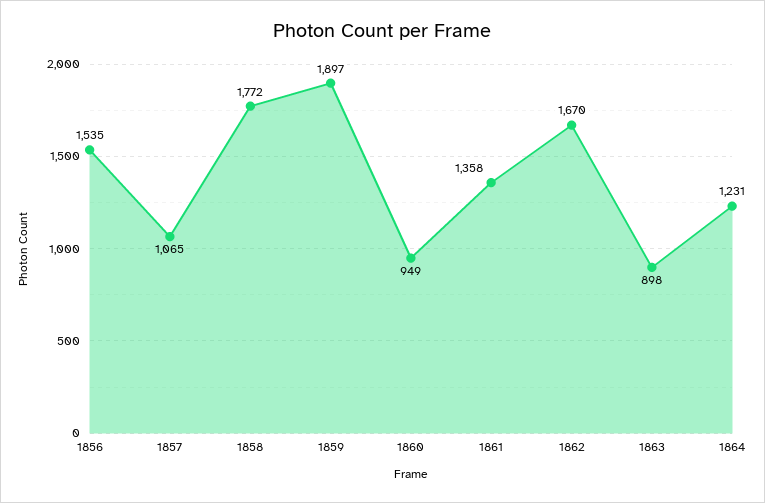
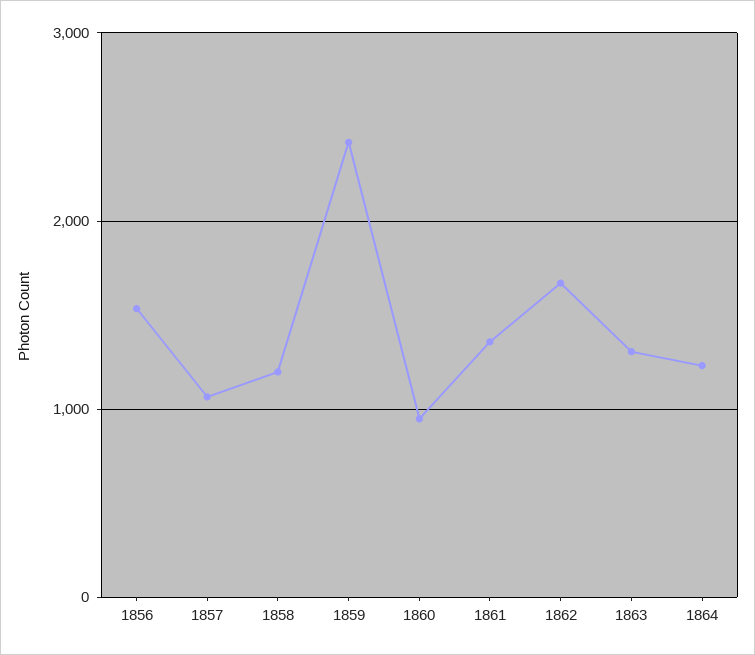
1858: 1772 -> 1200
1859: 1897 -> 2400
1863: 898 -> 1300

